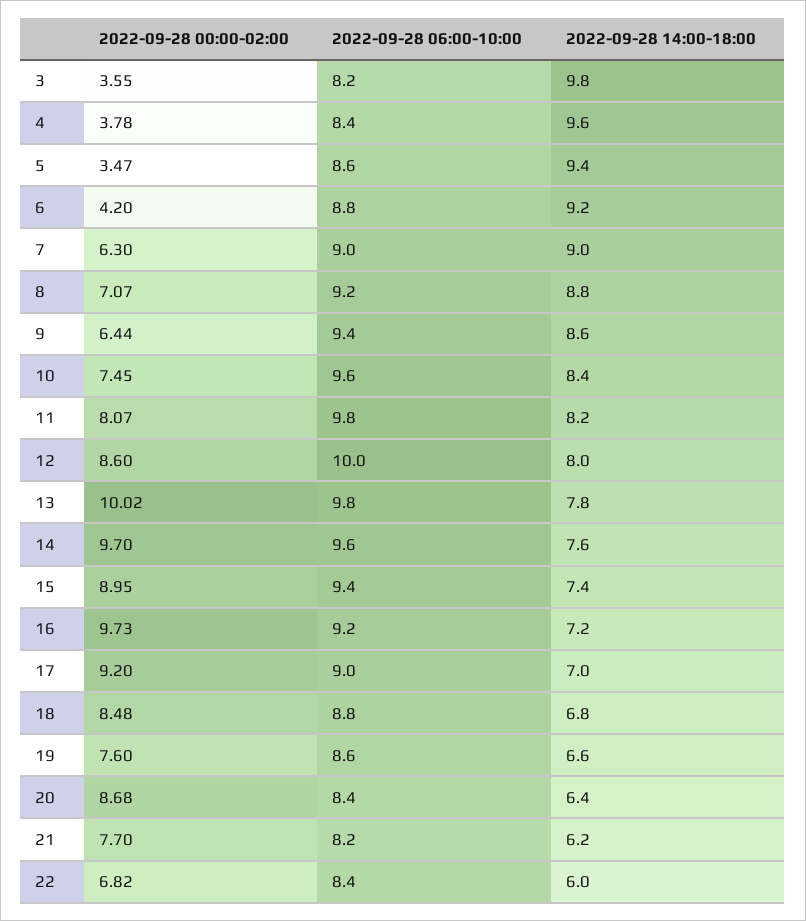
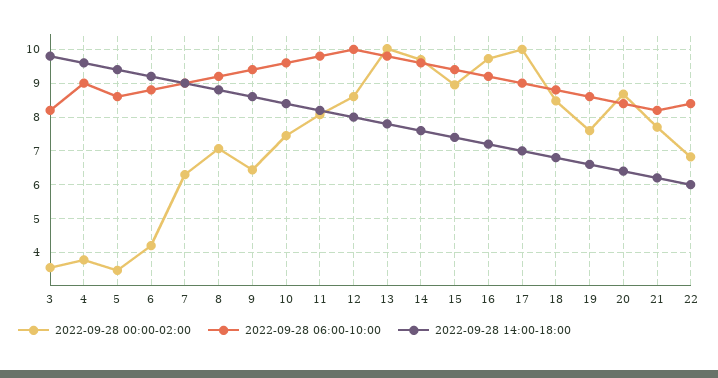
2022-09-28 06:00-10:00, 4: 8.4 -> 9
2022-09-28 00:00-02:00, 17: 9.2 -> 10

